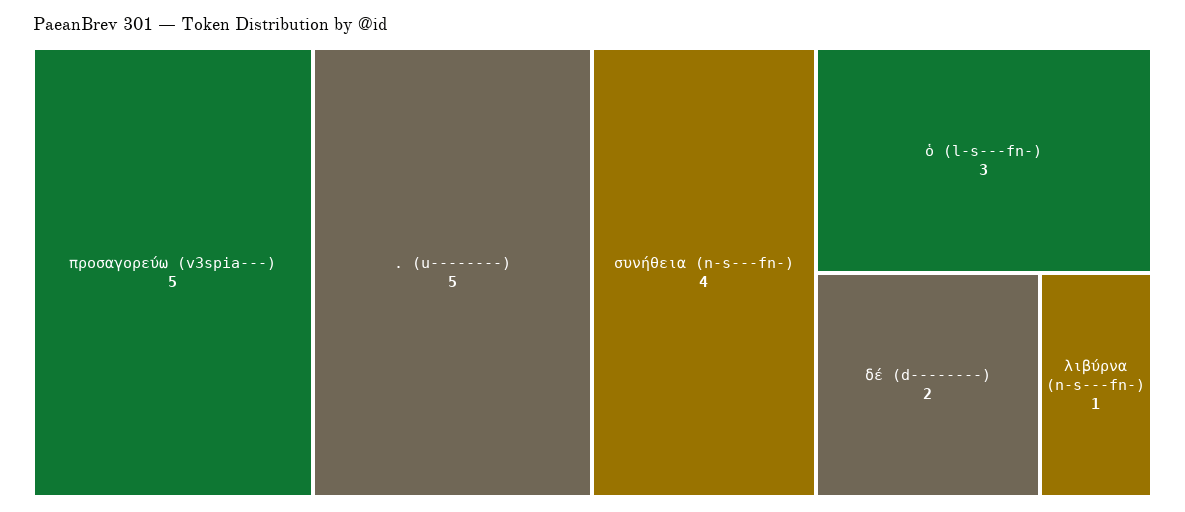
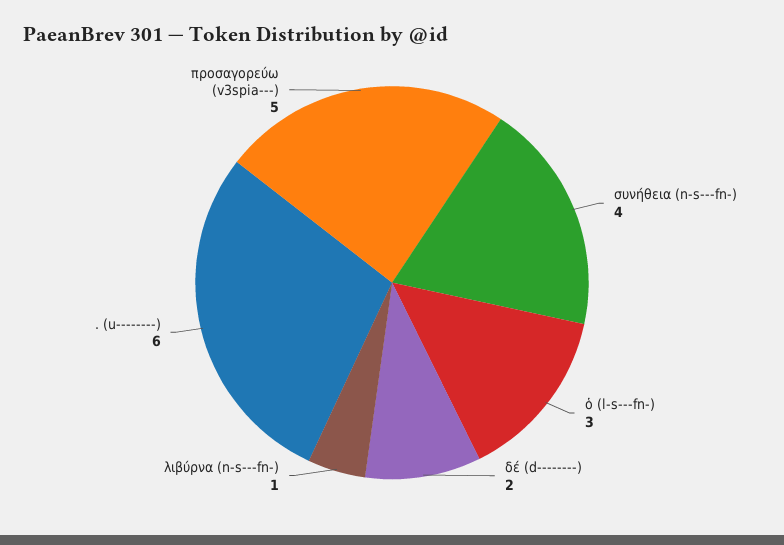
. (u--------): 5 -> 6

